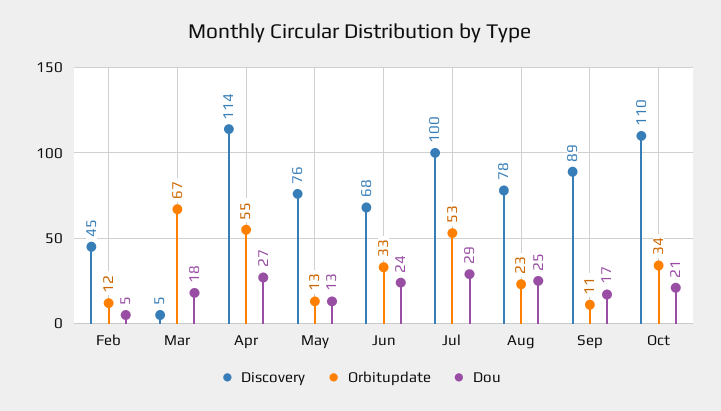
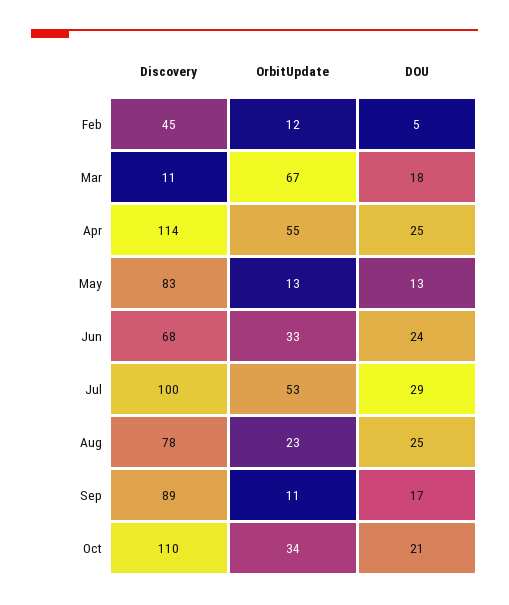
Discovery, Mar: 5 -> 11
Dou, Apr: 27 -> 25
Discovery, May: 76 -> 83

